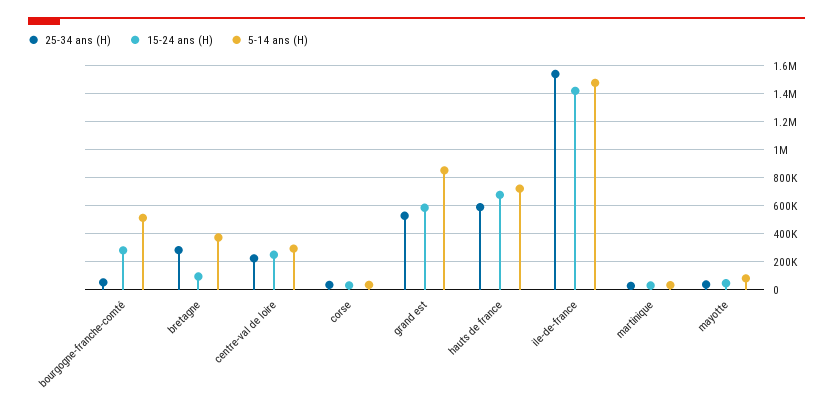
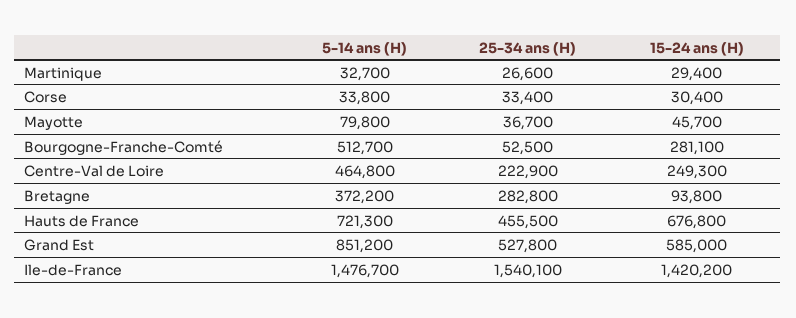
5-14 ans (H), centre-val de loire: 300000 -> 464800
25-34 ans (H), hauts de france: 600000 -> 455500

